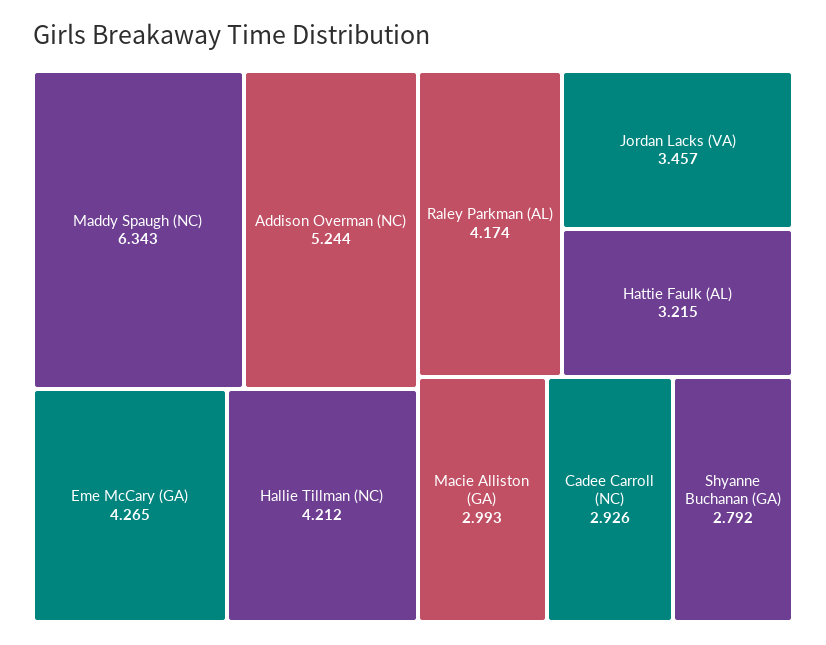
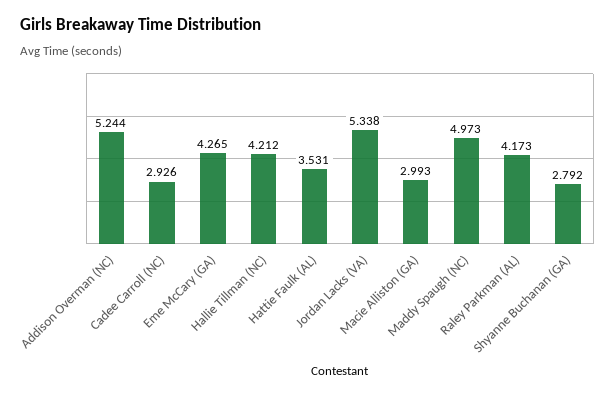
Maddy Spaugh (NC): 6.343 -> 4.973
Raley Parkman (AL): 4.174 -> 4.173
Jordan Lacks (VA): 3.457 -> 5.338
Hattie Faulk (AL): 3.215 -> 3.531

